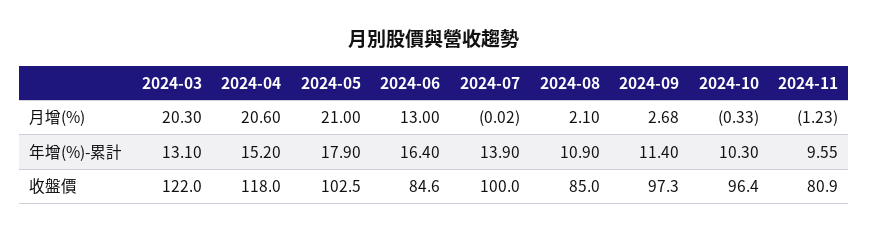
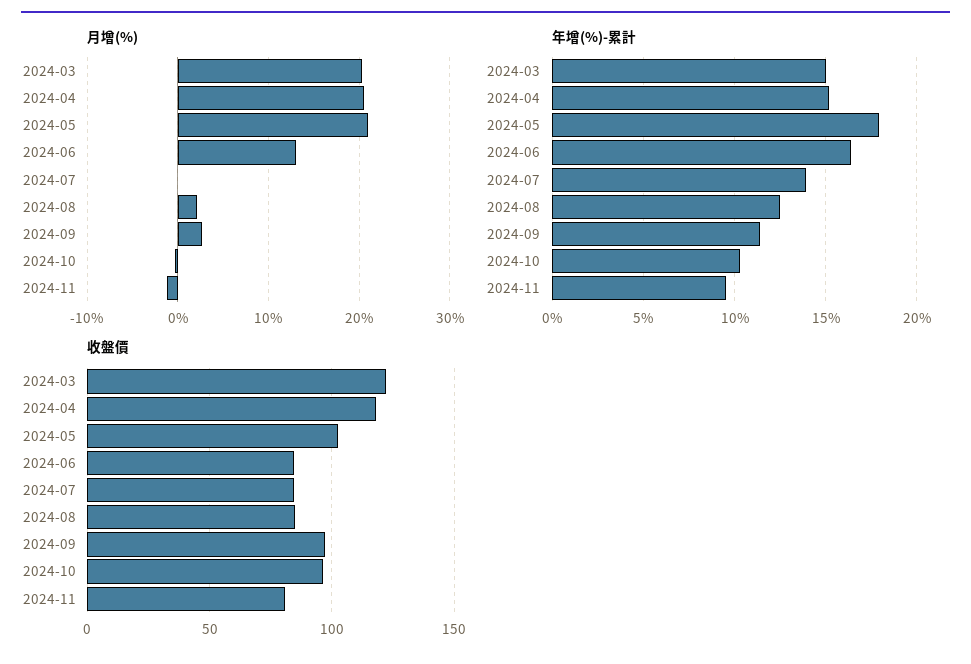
年增(%)-累計, 2024-03: 13.1 -> 15
年增(%)-累計, 2024-08: 10.9 -> 12.5
收盤價, 2024-07: 100 -> 85

